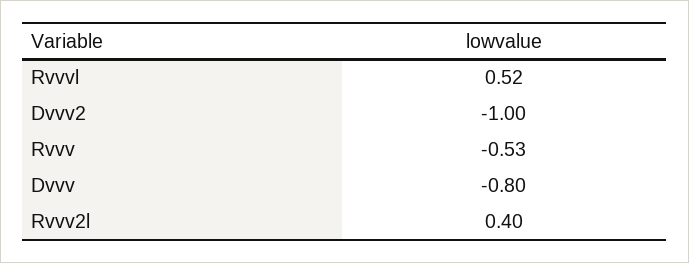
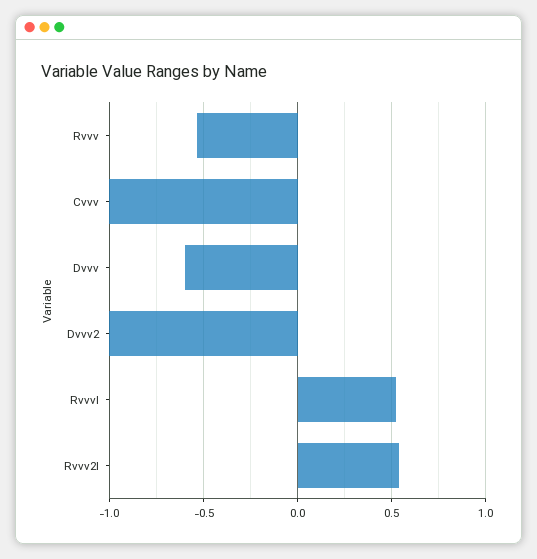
Dvvv: -0.8 -> -0.6
Rvvv2l: 0.4 -> 0.55
Cvvv: none -> -1

